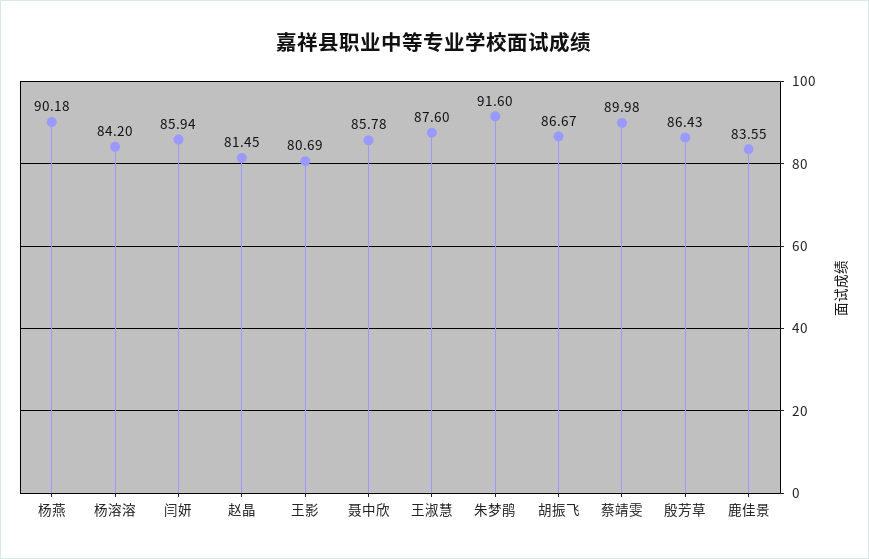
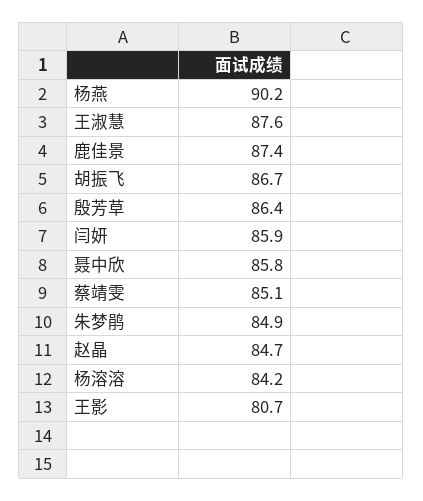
赵晶: 81.45 -> 84.7
朱梦鹃: 91.6 -> 84.9
蔡靖雯: 89.98 -> 85.1
鹿佳景: 83.55 -> 87.4

